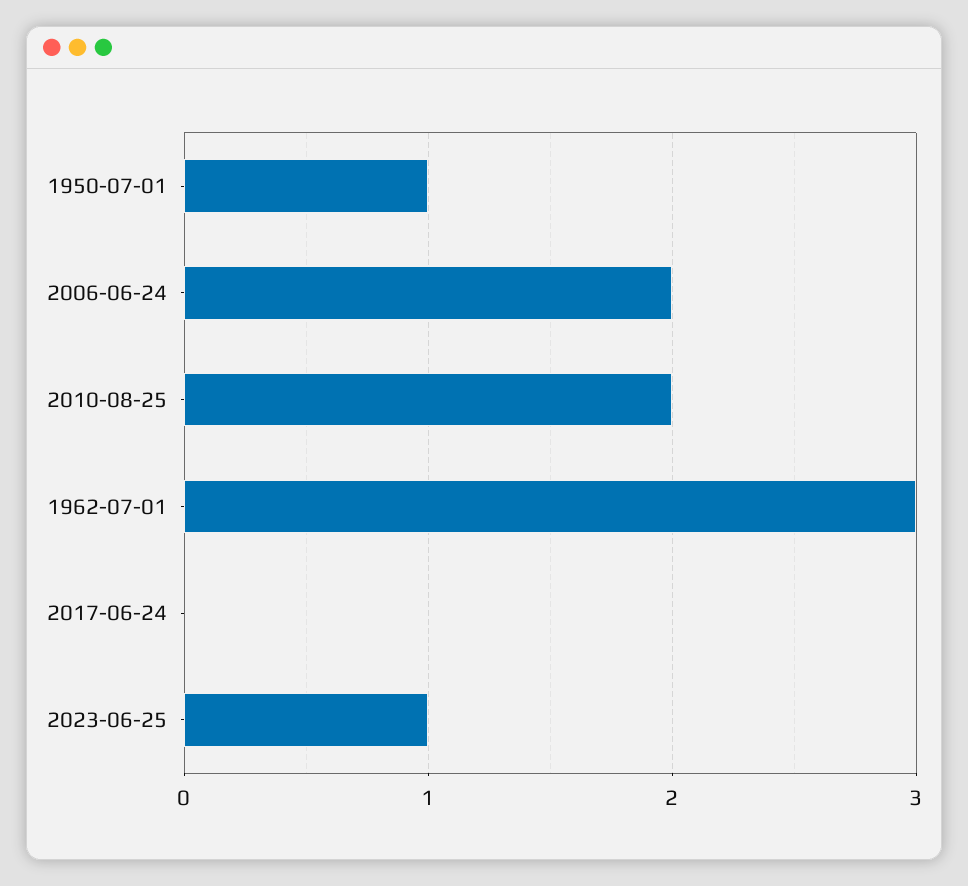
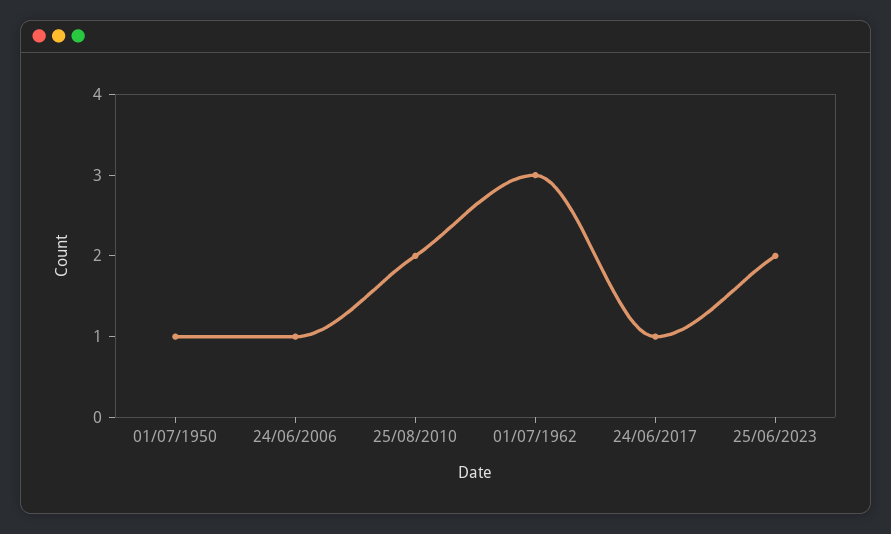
2006-06-24: 2 -> 1
2017-06-24: 0 -> 1
2023-06-25: 1 -> 2

